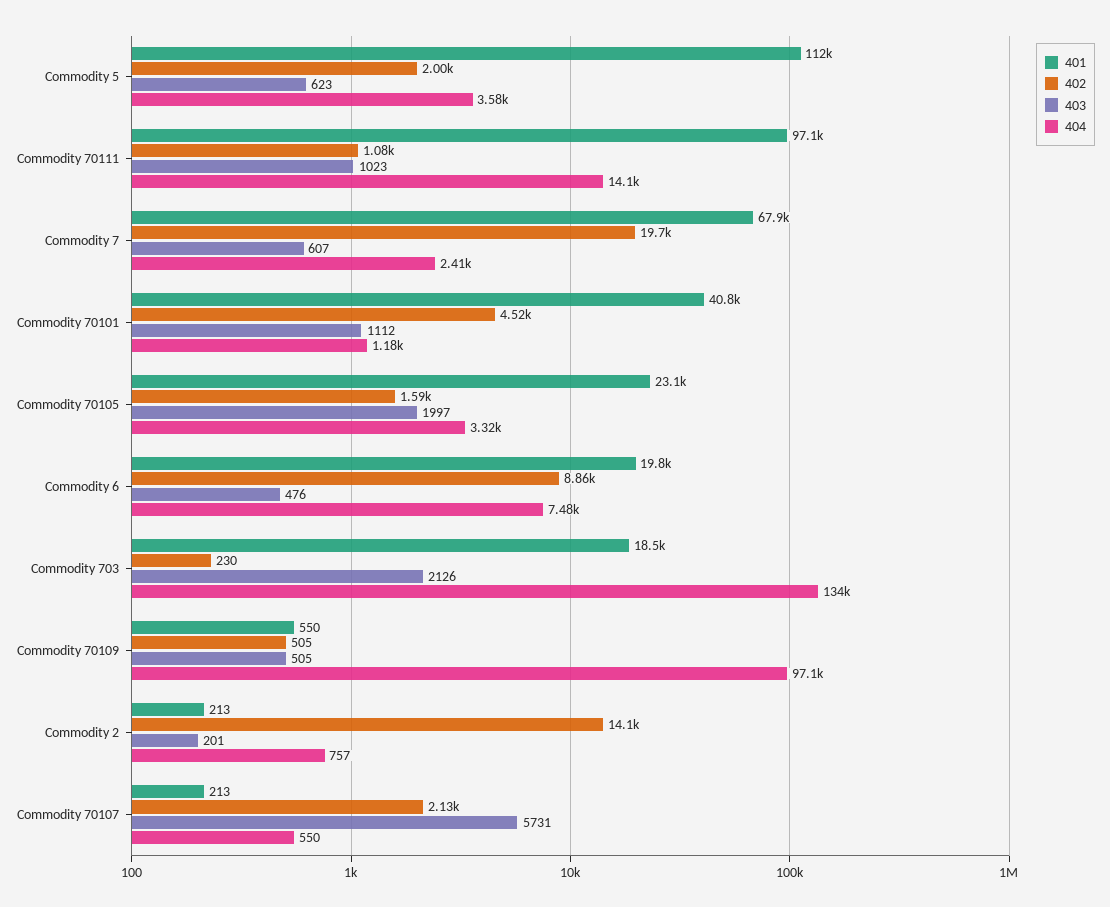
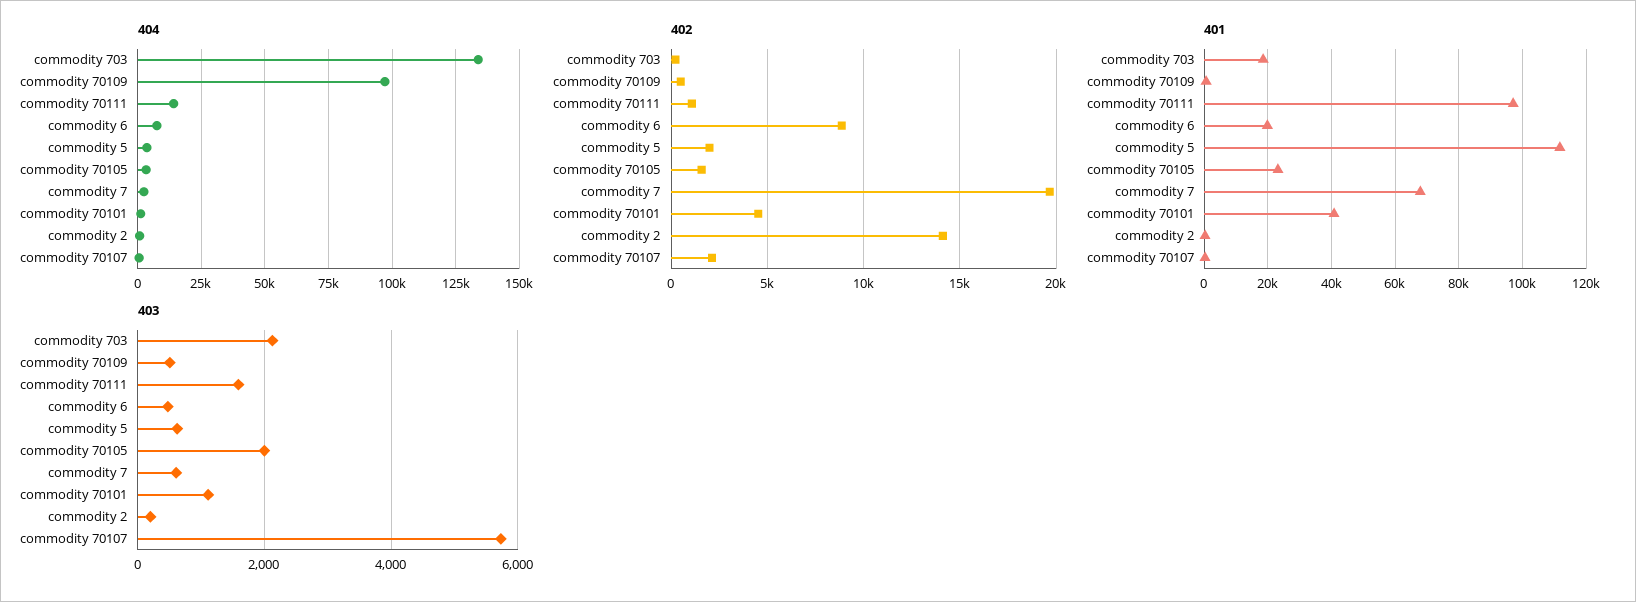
403, Commodity 70111: 1023 -> 1600

